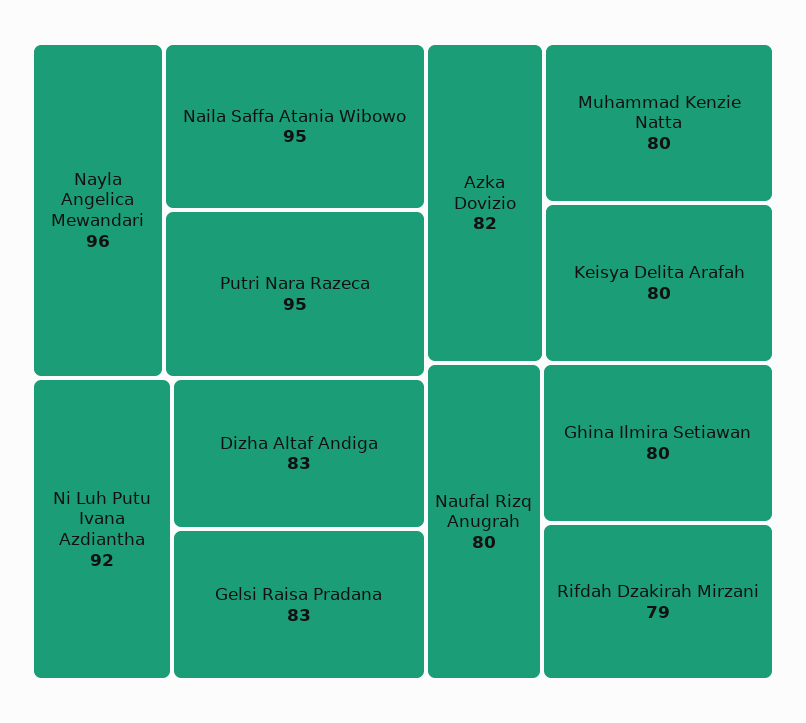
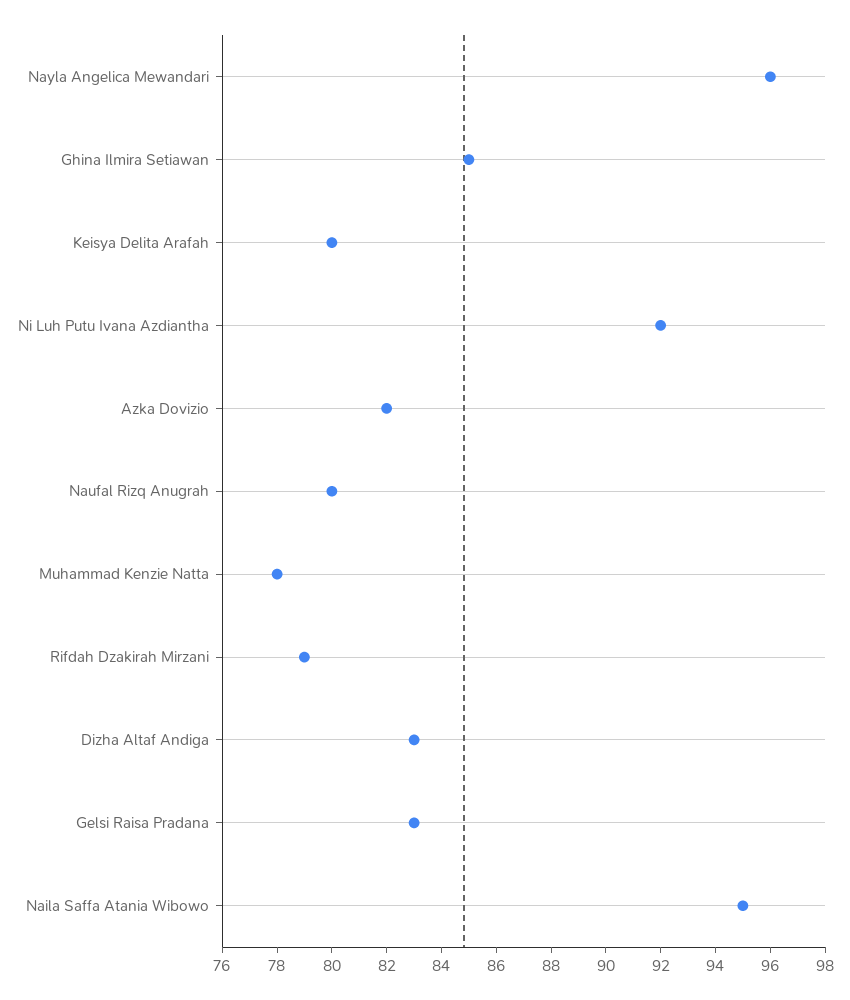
Putri Nara Razeca: 95 -> none
Muhammad Kenzie Natta: 80 -> 78
Ghina Ilmira Setiawan: 80 -> 85

